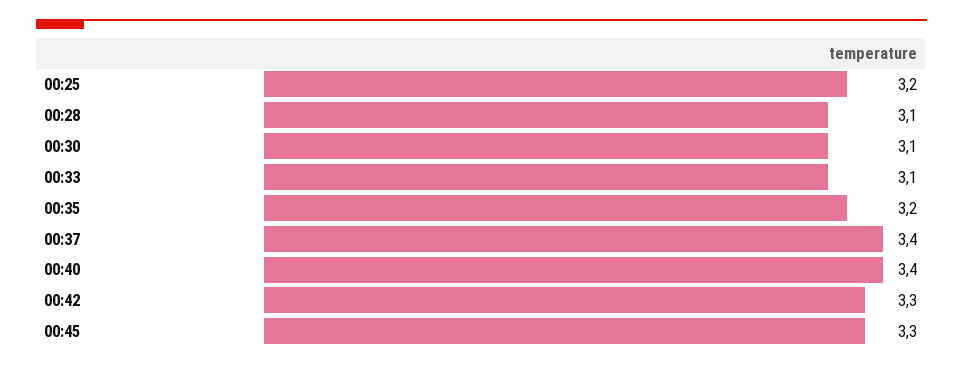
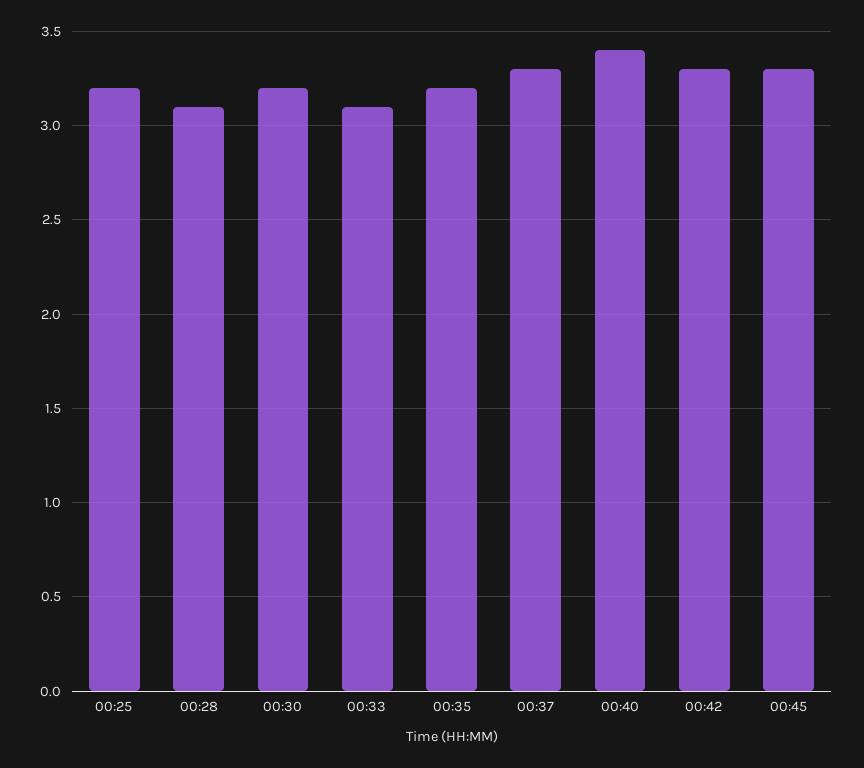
00:30: 3.1 -> 3.2
00:37: 3.4 -> 3.3

